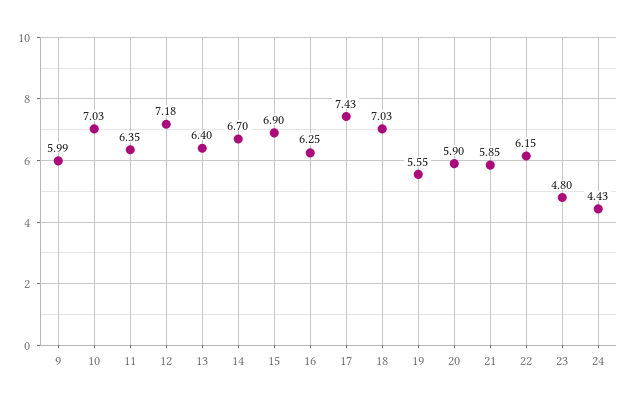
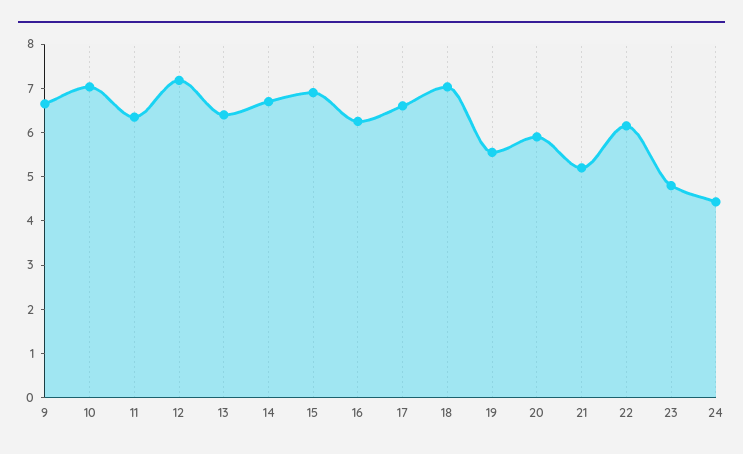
9: 5.99 -> 6.6
17: 7.43 -> 6.6
21: 5.85 -> 5.2

